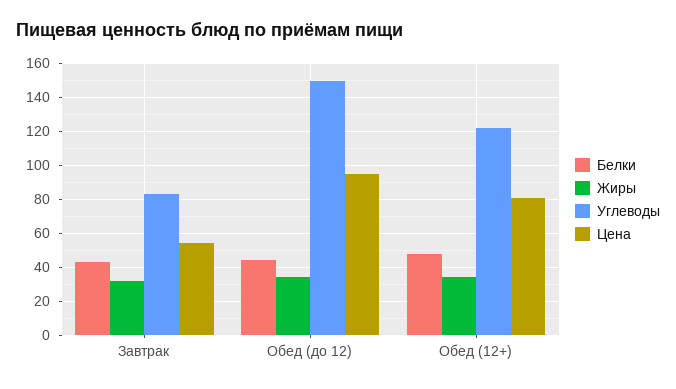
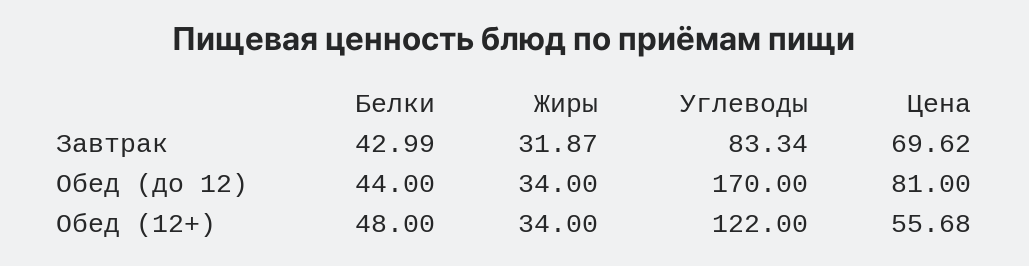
Цена, Завтрак: 55 -> 69.62
Углеводы, Обед (до 12): 150 -> 170
Цена, Обед (до 12): 95 -> 81
Цена, Обед (12+): 80 -> 55.68

